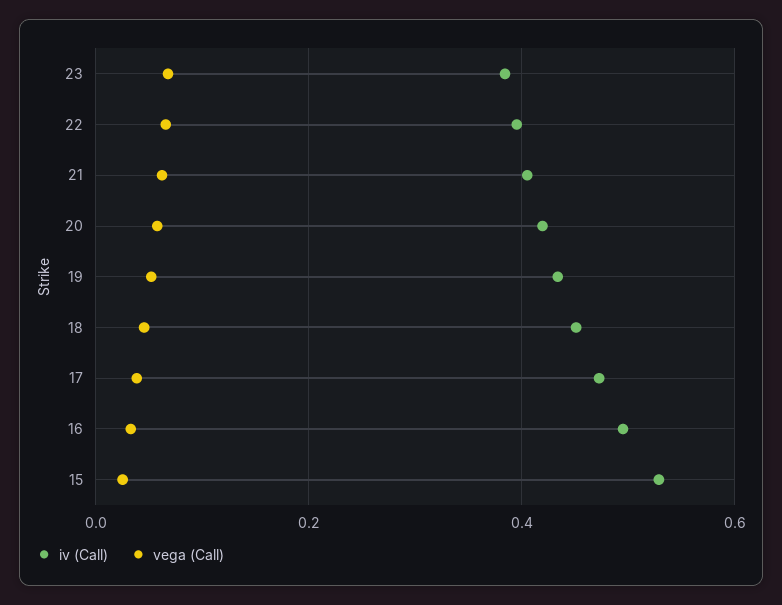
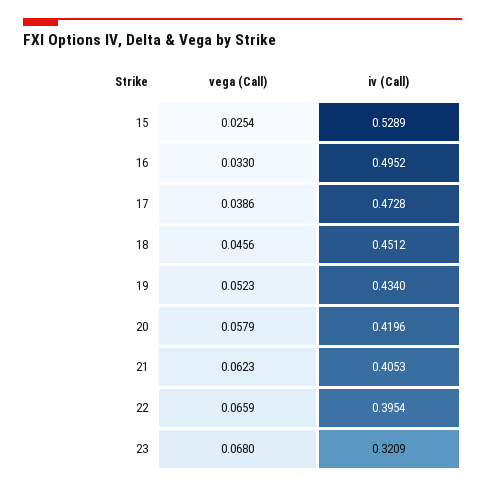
iv (Call), 23: 0.38 -> 0.3209

